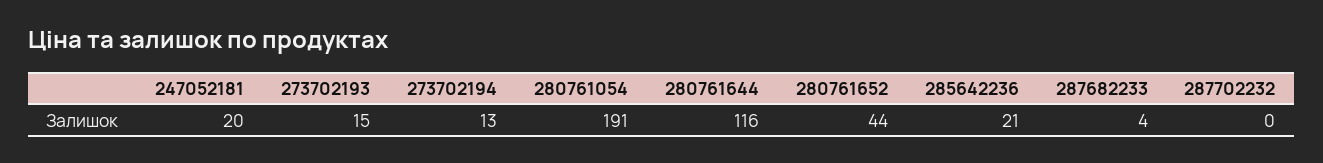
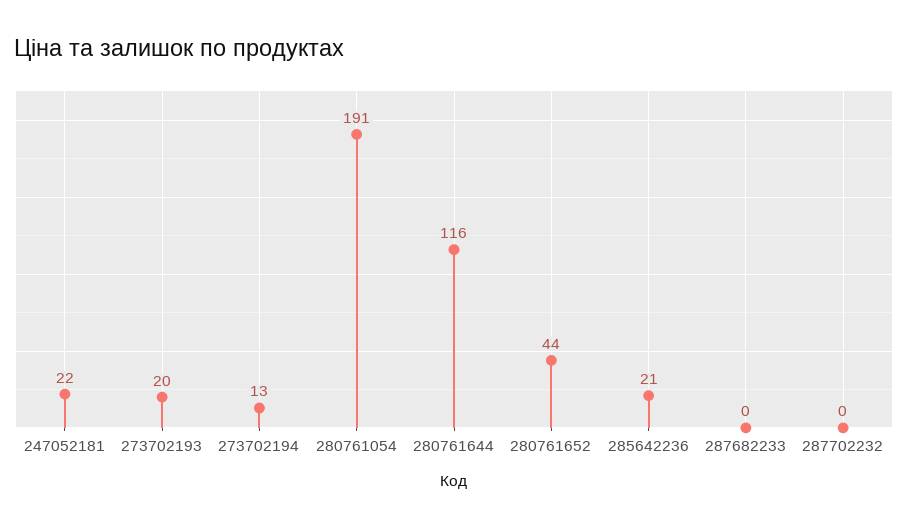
247052181: 20 -> 22
273702193: 15 -> 20
287682233: 4 -> 0

